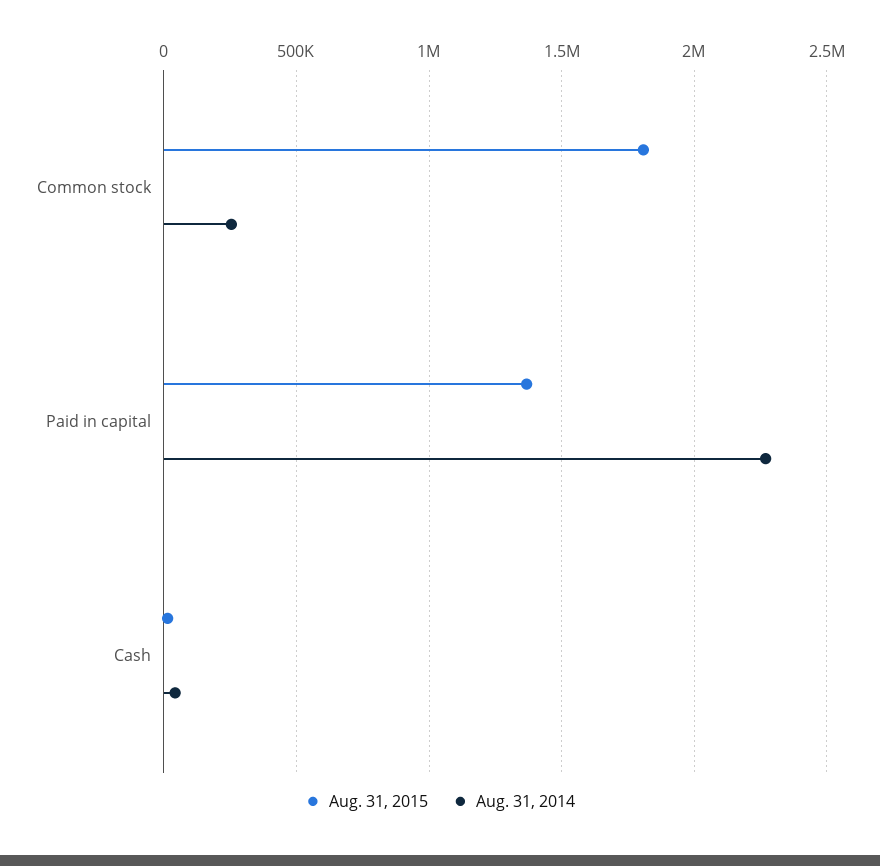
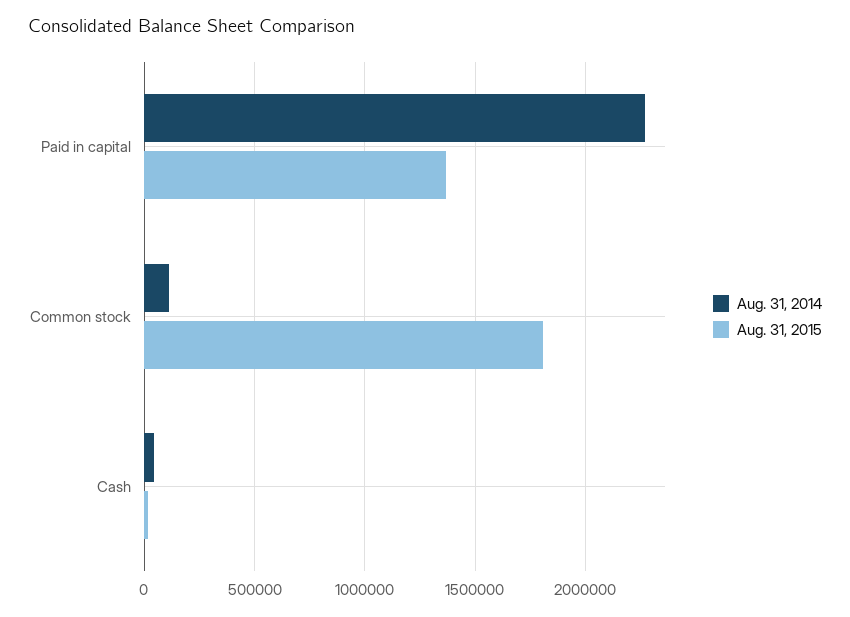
Aug. 31, 2014, Common stock: 250000 -> 100000

